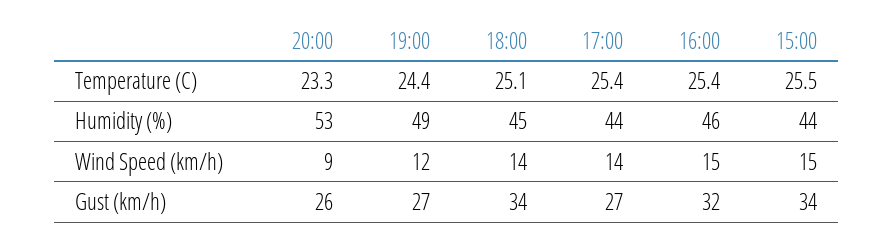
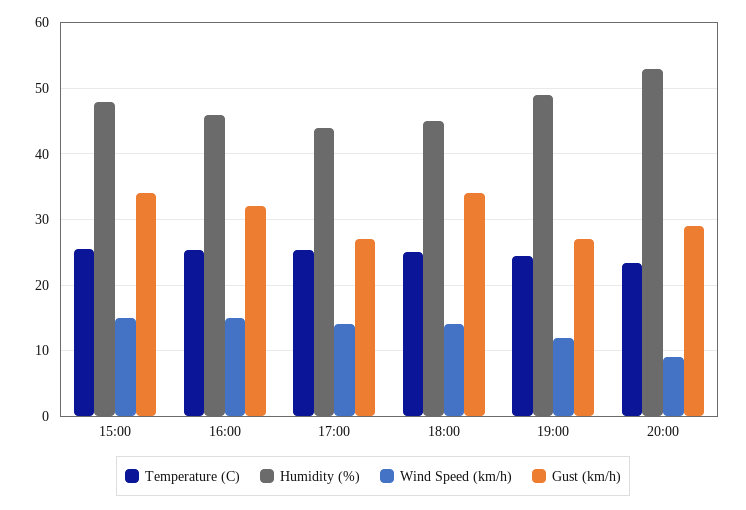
Humidity (%), 15:00: 44 -> 48
Gust (km/h), 20:00: 26 -> 29

